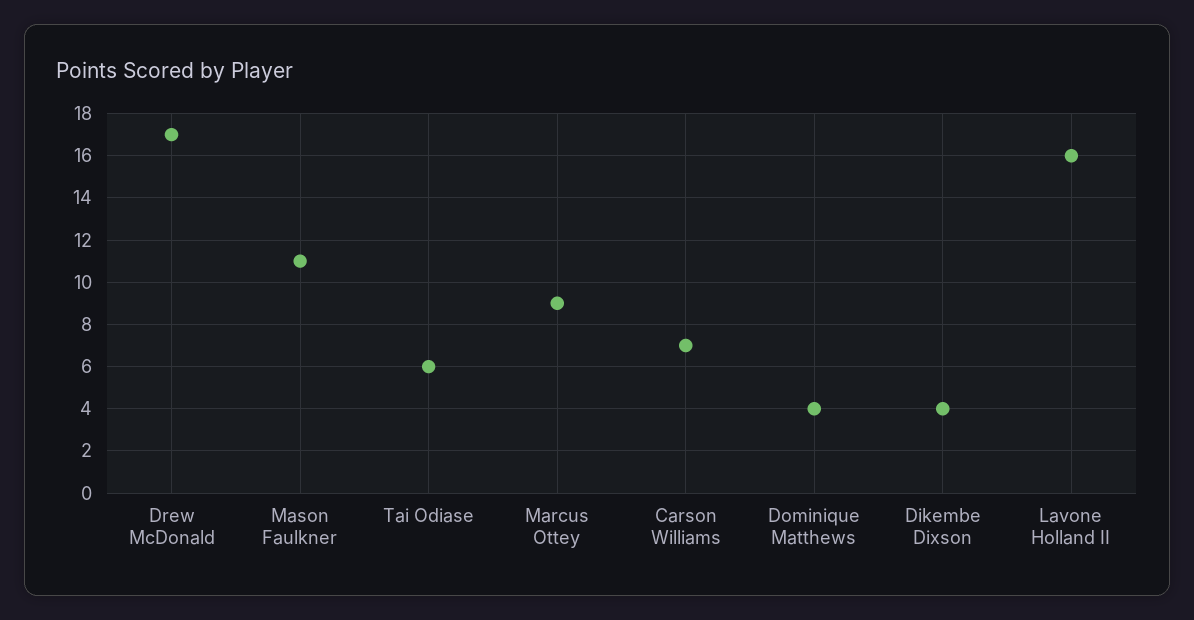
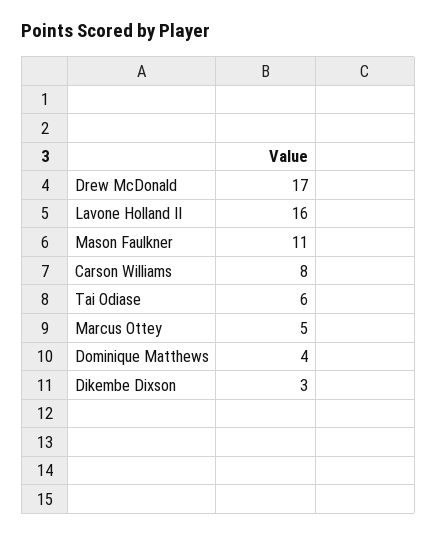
Marcus Ottey: 9 -> 5
Carson Williams: 7 -> 8
Dikembe Dixson: 4 -> 3

